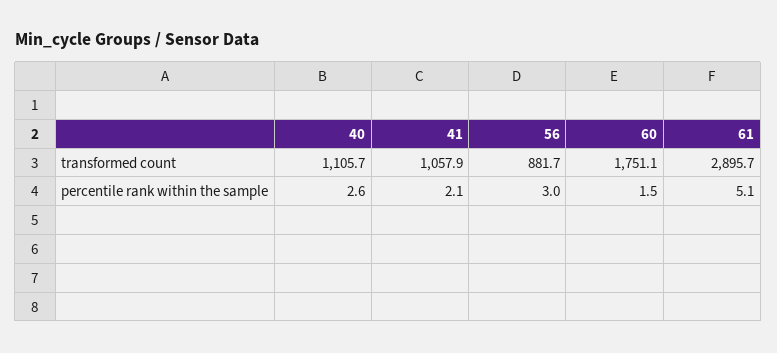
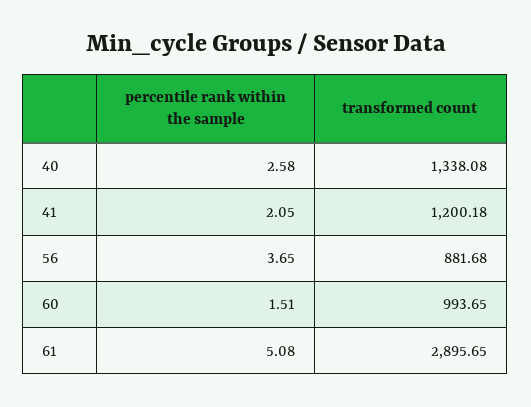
40, transformed count: 1105.7 -> 1338.08
41, transformed count: 1057.9 -> 1200.18
60, transformed count: 1751.1 -> 993.65
56, percentile rank within the sample: 3 -> 3.65

